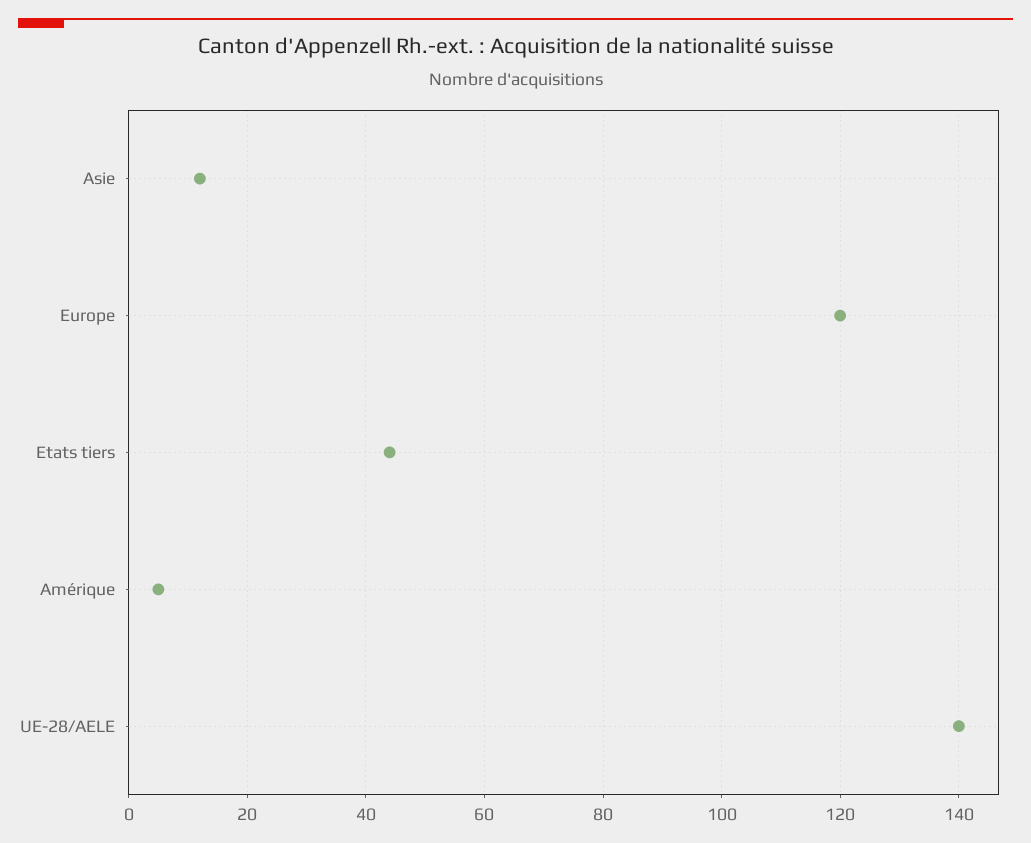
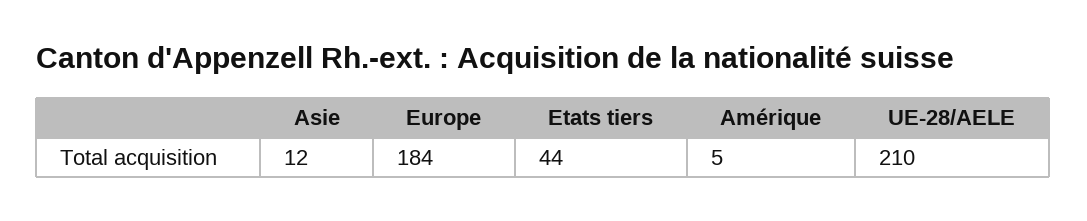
Europe: 120 -> 184
UE-28/AELE: 140 -> 210

